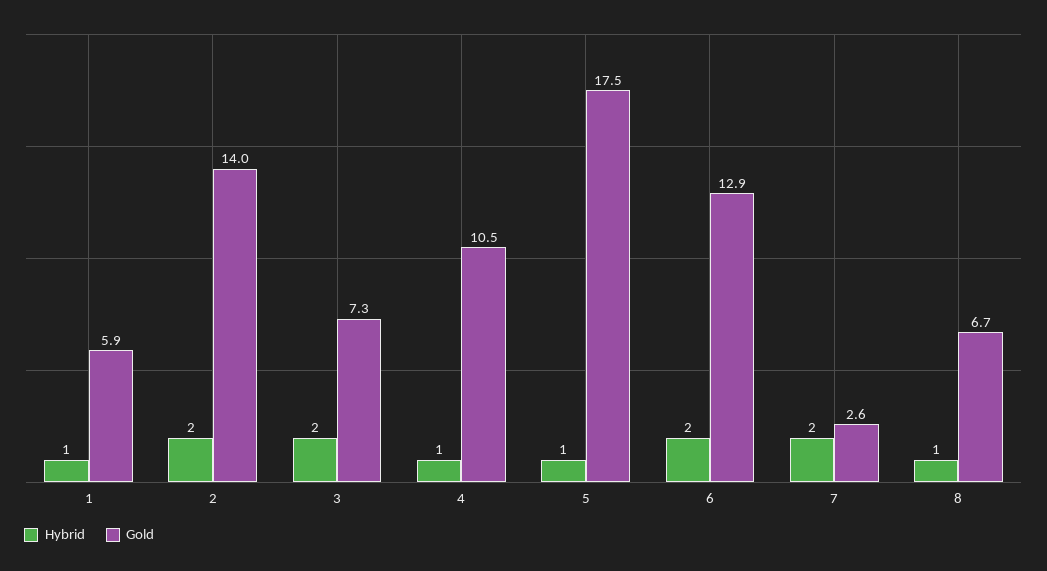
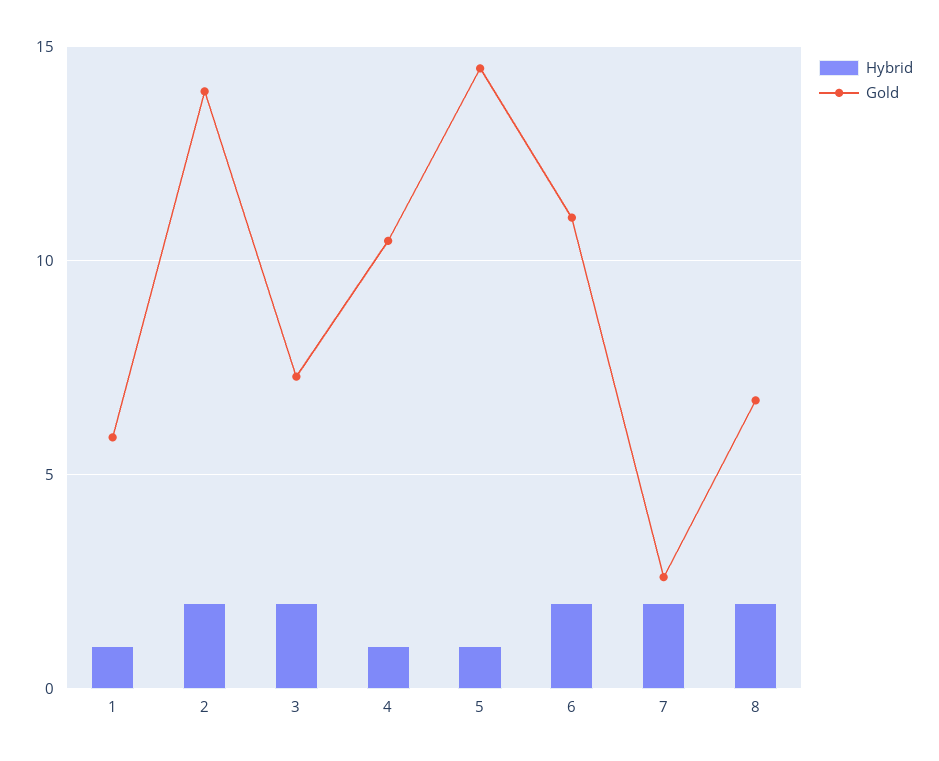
Gold, 5: 17.5 -> 14.5
Gold, 6: 12.9 -> 11
Hybrid, 8: 1 -> 2

